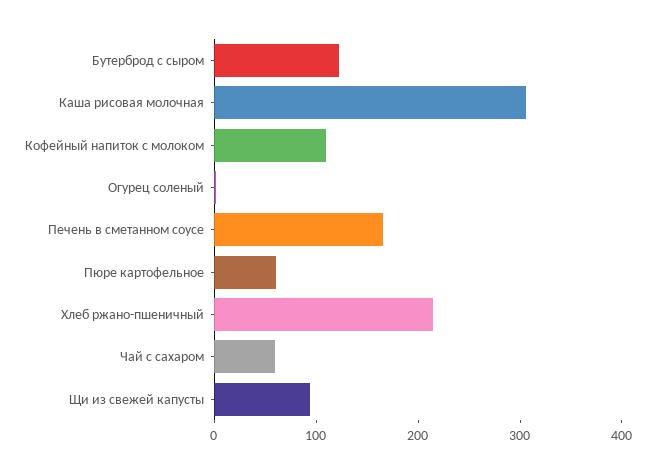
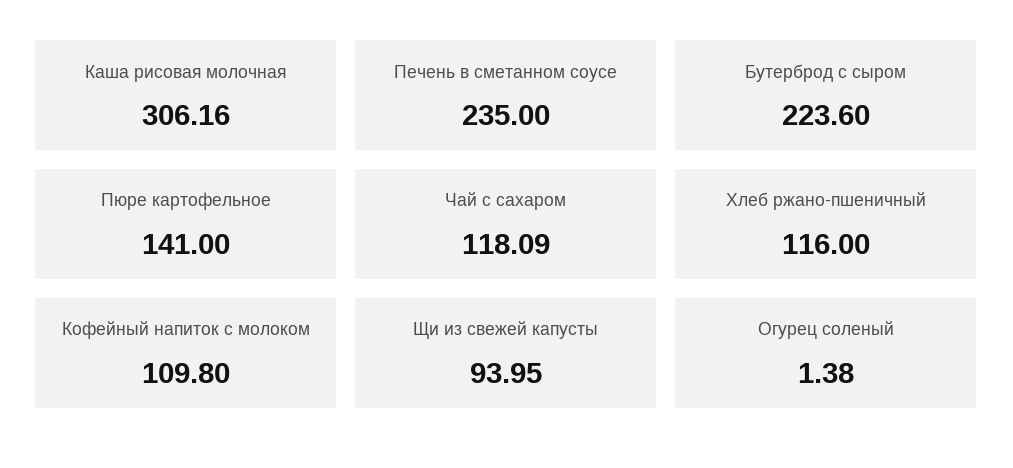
Бутерброд с сыром: 120 -> 223.6
Печень в сметанном соусе: 160 -> 235
Пюре картофельное: 60 -> 141
Хлеб ржано-пшеничный: 220 -> 116
Чай с сахаром: 60 -> 118.09

